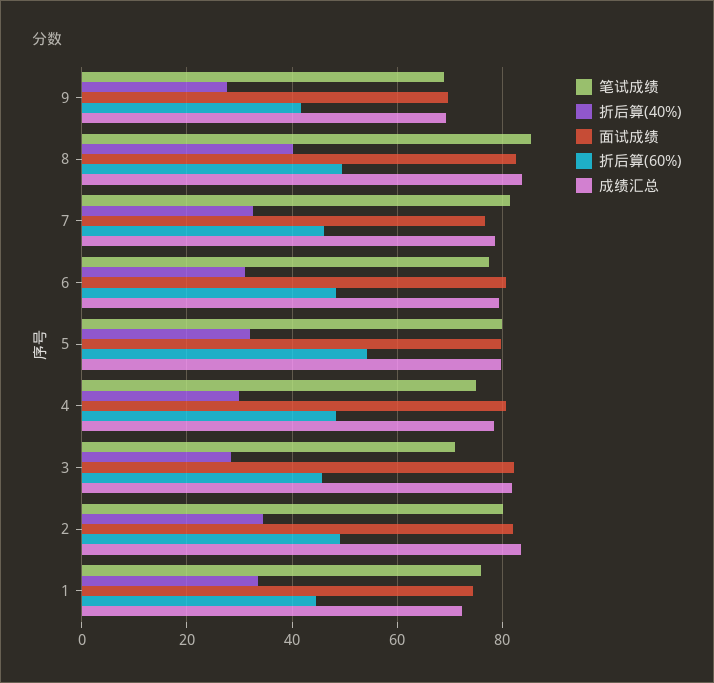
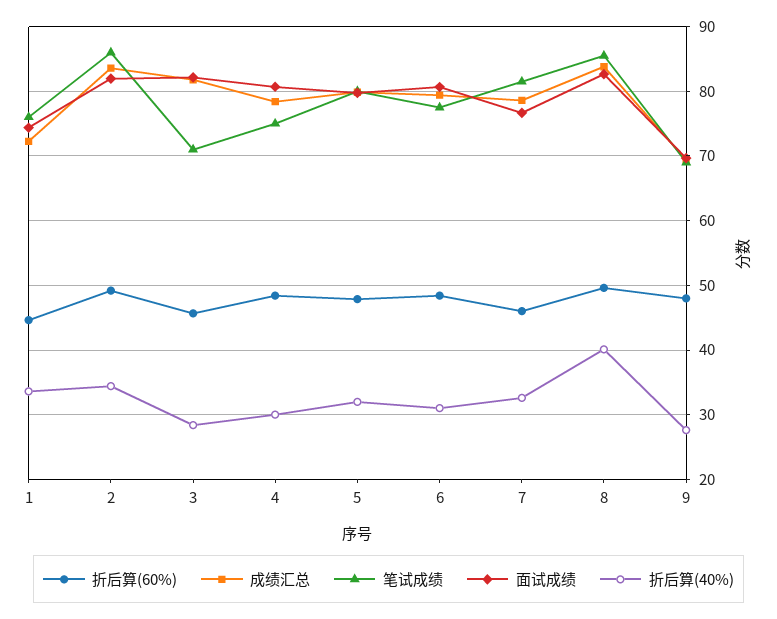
折后算(60%), 9: 42 -> 48
折后算(60%), 5: 54 -> 48
笔试成绩, 2: 80 -> 86

